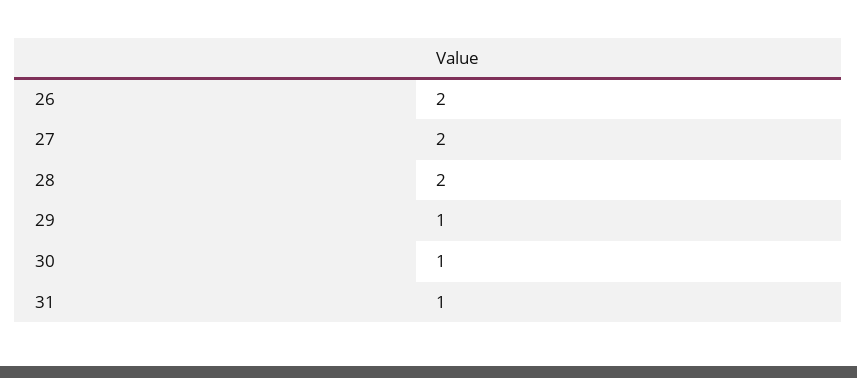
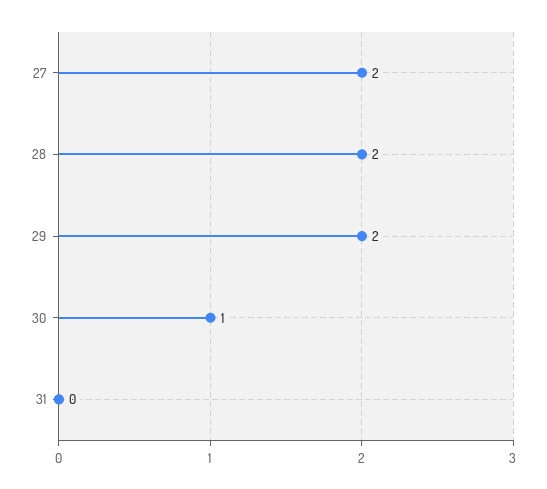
26: 2 -> none
29: 1 -> 2
31: 1 -> 0

